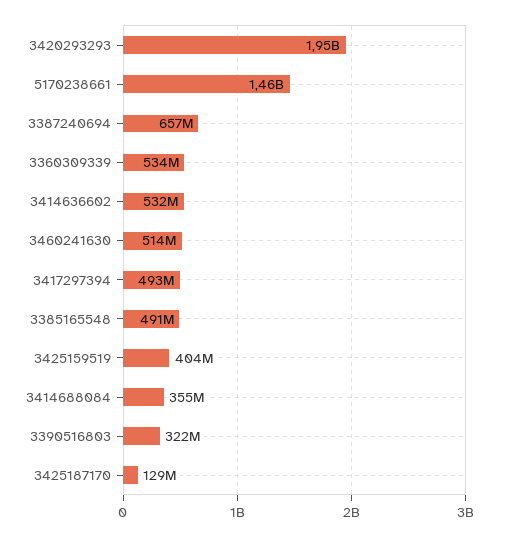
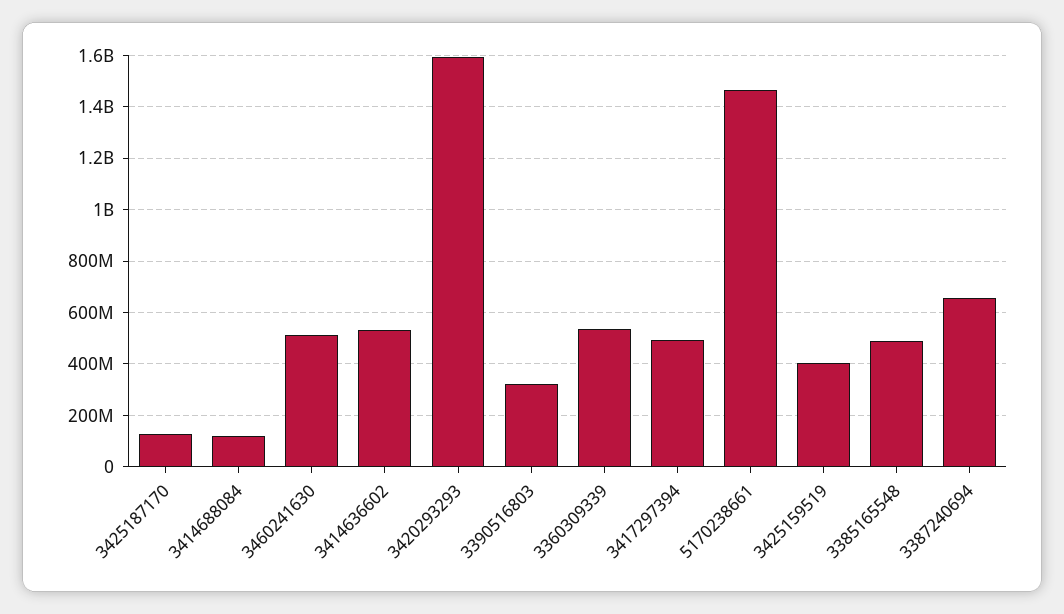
3420293293: 1950000000 -> 1600000000
3414688084: 355000000 -> 125000000

